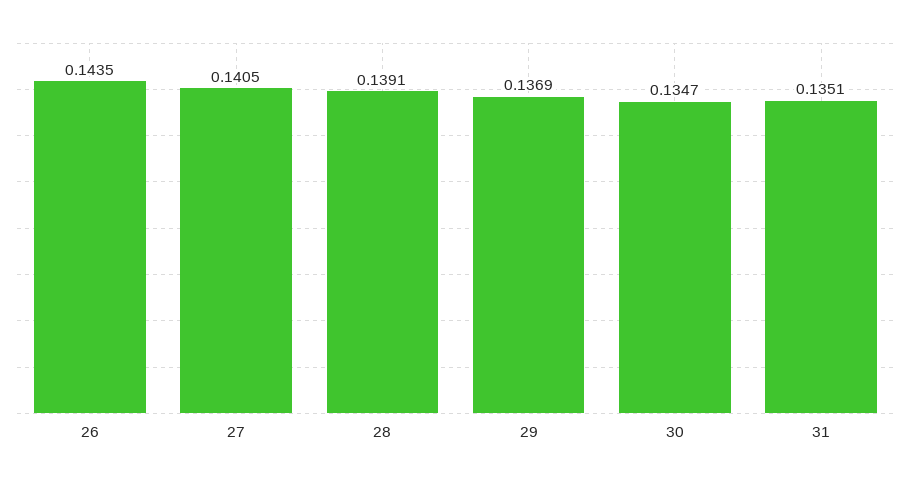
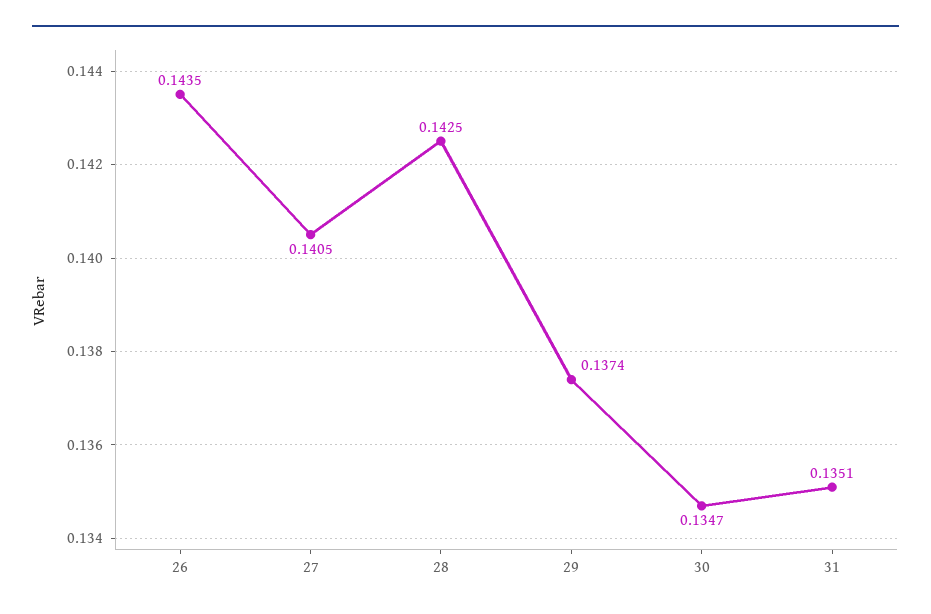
28: 0.1391 -> 0.1425
29: 0.1369 -> 0.1374

